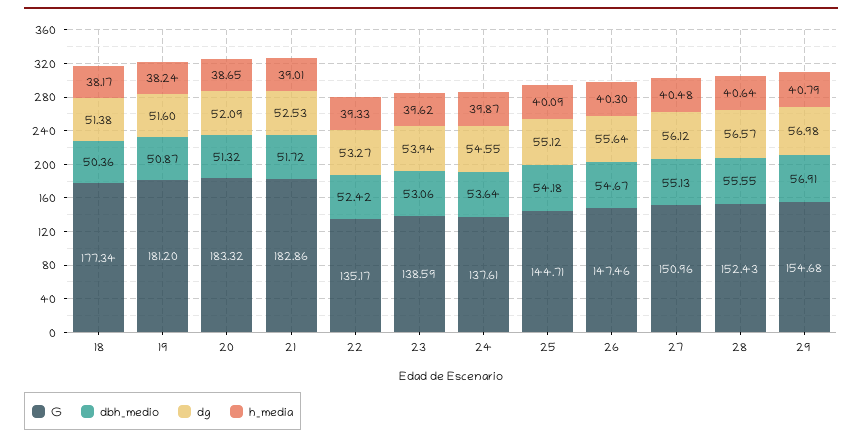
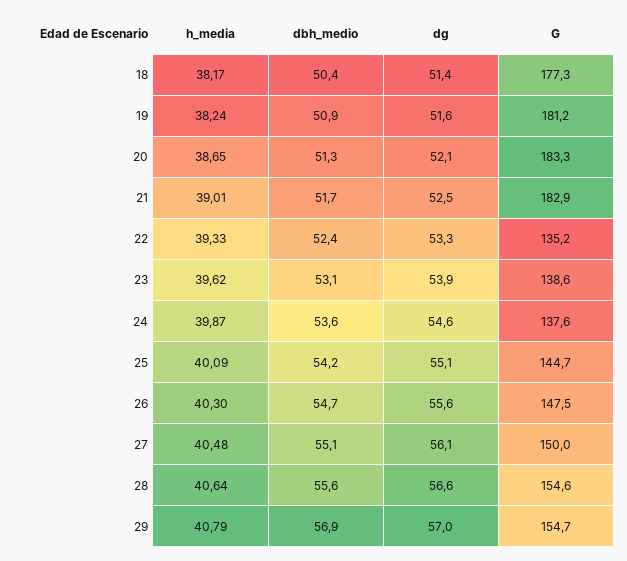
G, 27: 150.96 -> 150
G, 28: 152.43 -> 154.6

